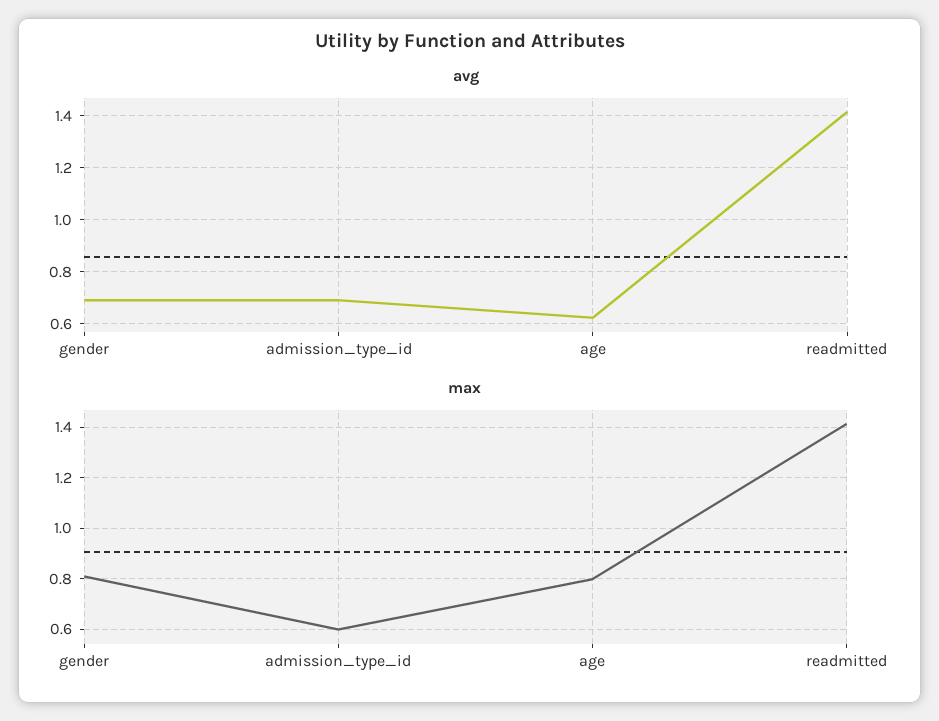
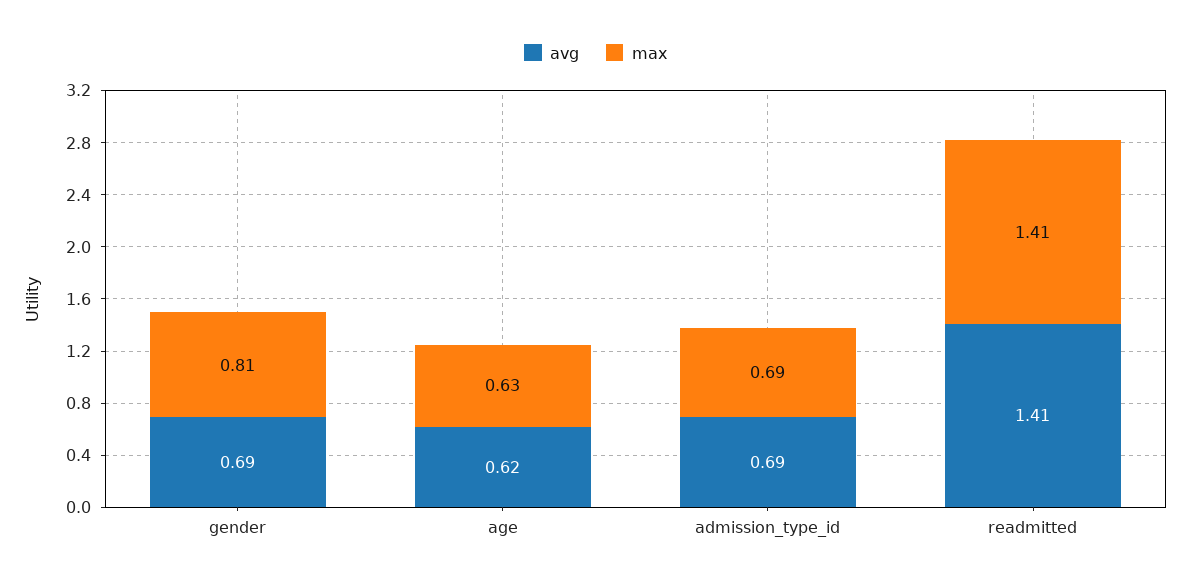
max, admission_type_id: 0.6 -> 0.69
max, age: 0.8 -> 0.63

